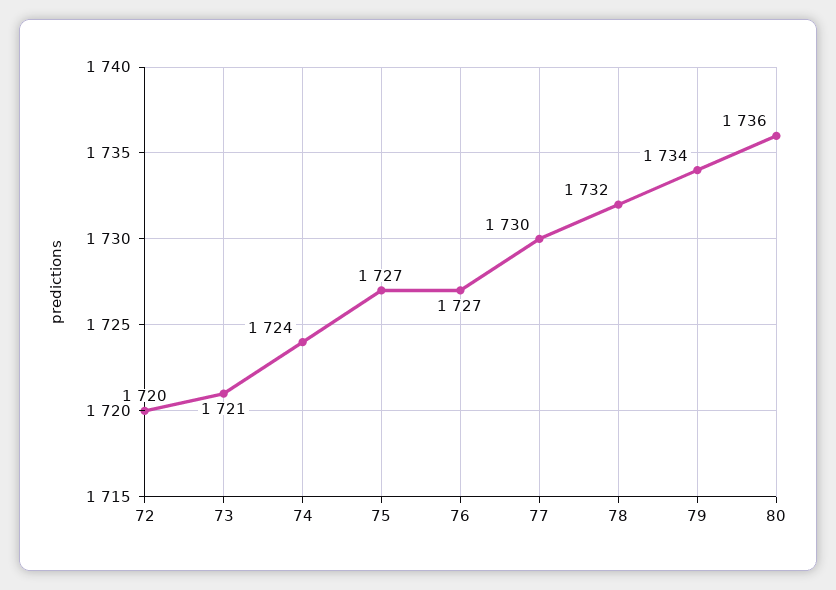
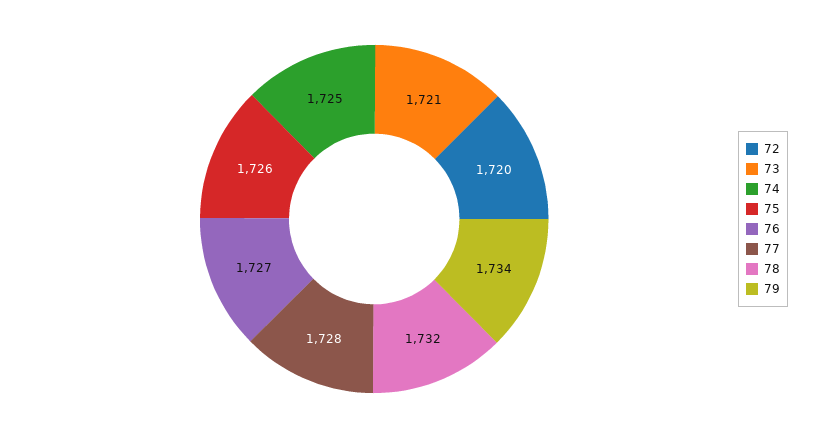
74: 1724 -> 1725
75: 1727 -> 1726
77: 1730 -> 1728
80: 1736 -> none

